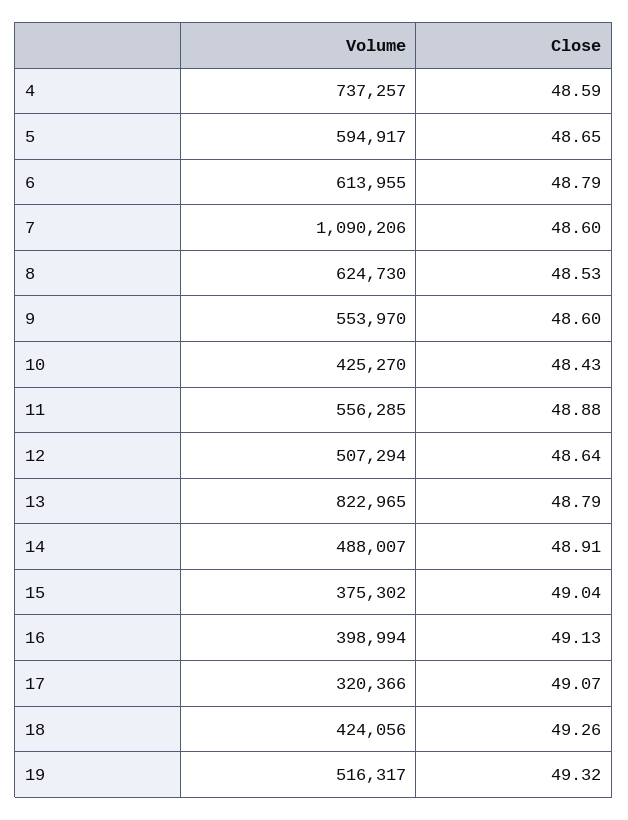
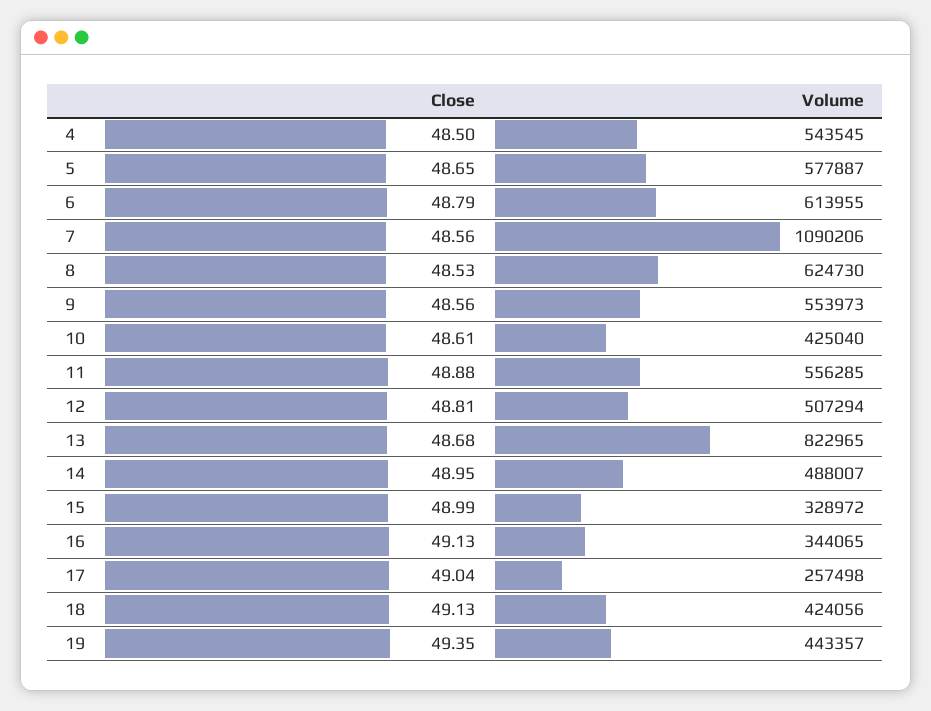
Volume, 4: 737257 -> 543545
Close, 4: 48.59 -> 48.5
Volume, 5: 594917 -> 577887
Close, 7: 48.6 -> 48.56
Volume, 9: 553970 -> 553973
Close, 9: 48.6 -> 48.56
Volume, 10: 425270 -> 425040
Close, 10: 48.43 -> 48.61
Close, 12: 48.64 -> 48.81
Close, 13: 48.79 -> 48.68
Close, 14: 48.91 -> 48.95
Volume, 15: 375302 -> 328972
Close, 15: 49.04 -> 48.99
Volume, 16: 398994 -> 344065
Volume, 17: 320366 -> 257498
Close, 17: 49.07 -> 49.04
Close, 18: 49.26 -> 49.13
Volume, 19: 516317 -> 443357
Close, 19: 49.32 -> 49.35

